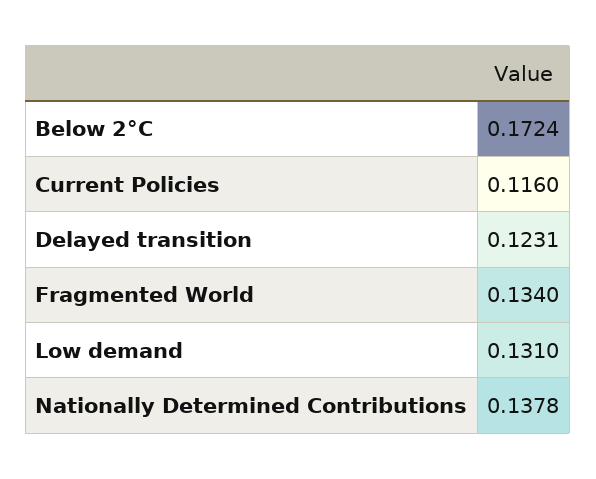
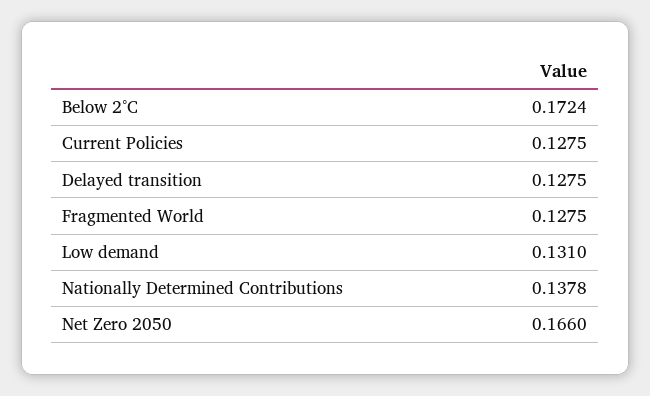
Current Policies: 0.116 -> 0.1275
Delayed transition: 0.1231 -> 0.1275
Fragmented World: 0.134 -> 0.1275
Net Zero 2050: none -> 0.166

